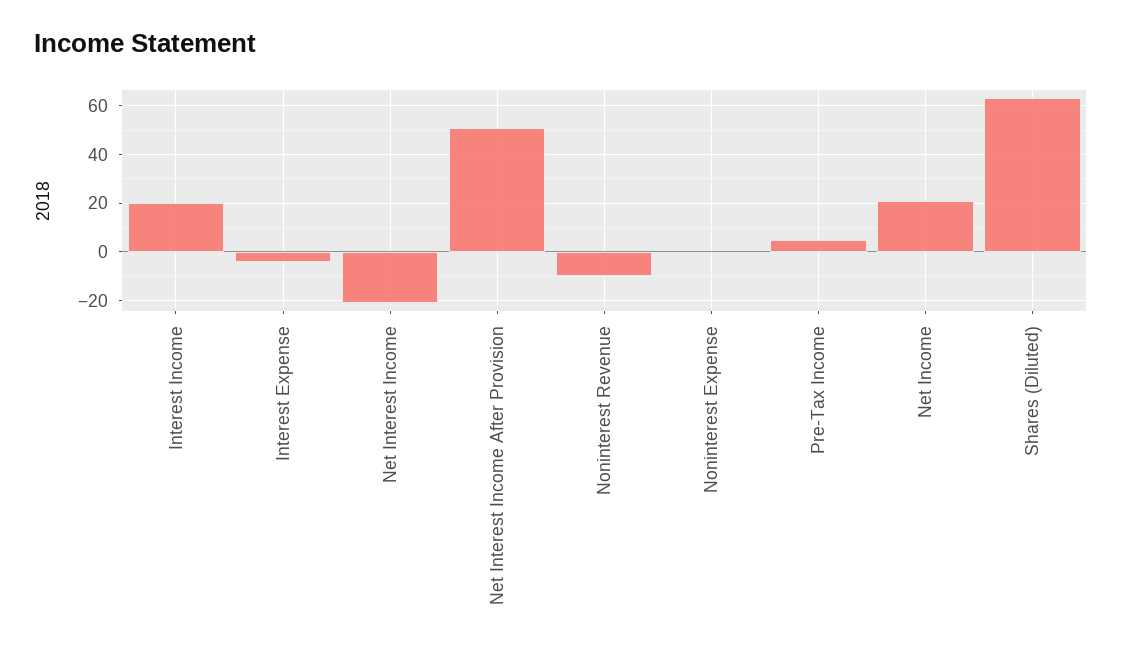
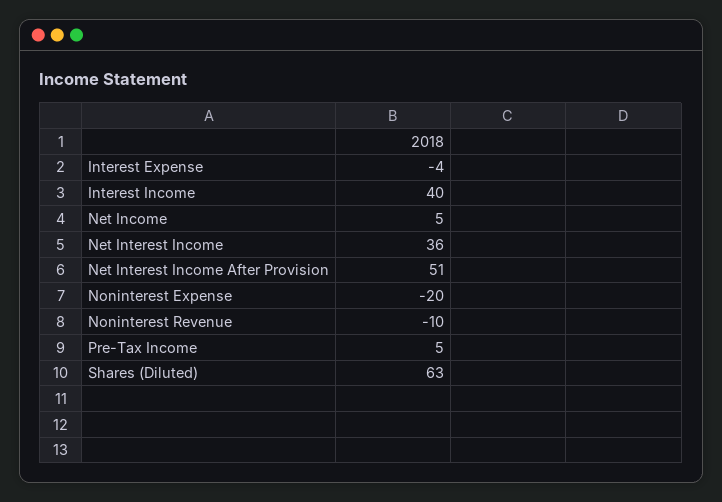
Interest Income: 20 -> 40
Net Interest Income: -20 -> 36
Noninterest Expense: 0 -> -20
Net Income: 20 -> 5

